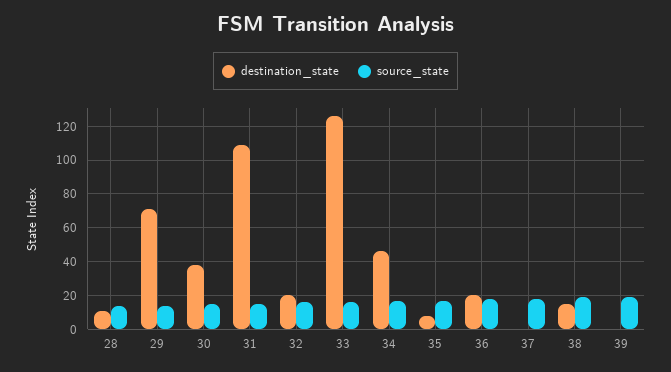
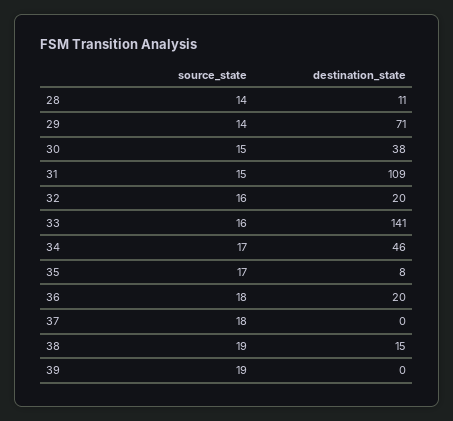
destination_state, 33: 125 -> 141

